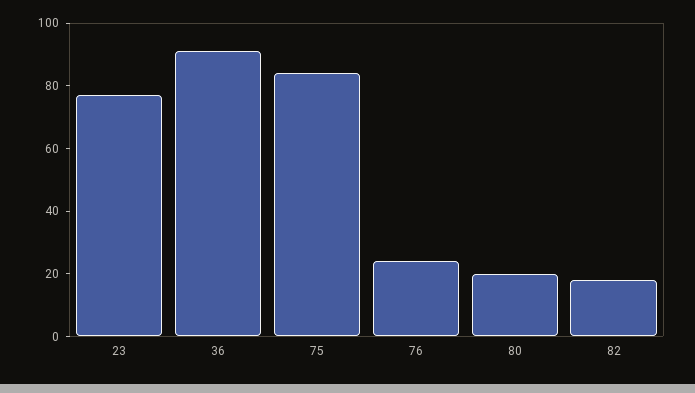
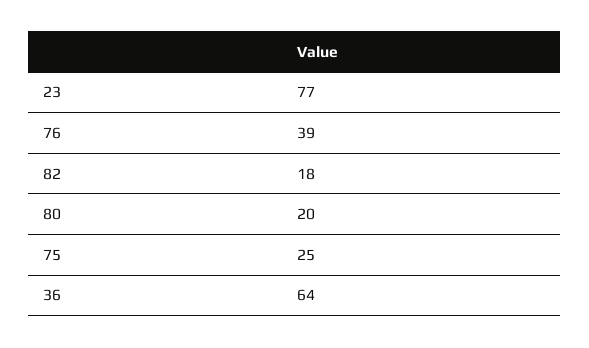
36: 90 -> 64
75: 85 -> 25
76: 25 -> 39

